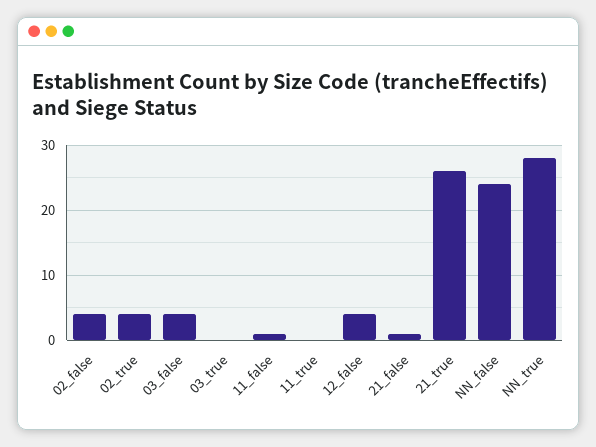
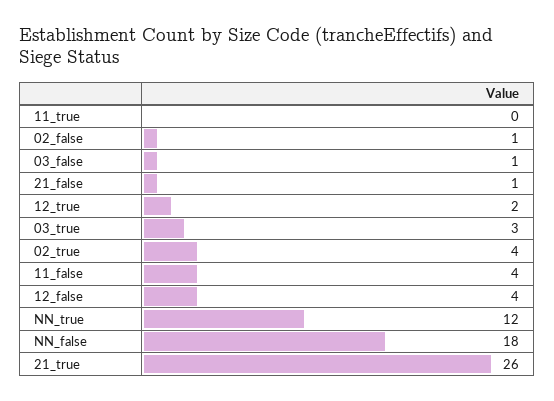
02_false: 4 -> 1
03_false: 4 -> 1
03_true: 0 -> 3
11_false: 1 -> 4
NN_false: 24 -> 18
NN_true: 28 -> 12
12_true: none -> 2

